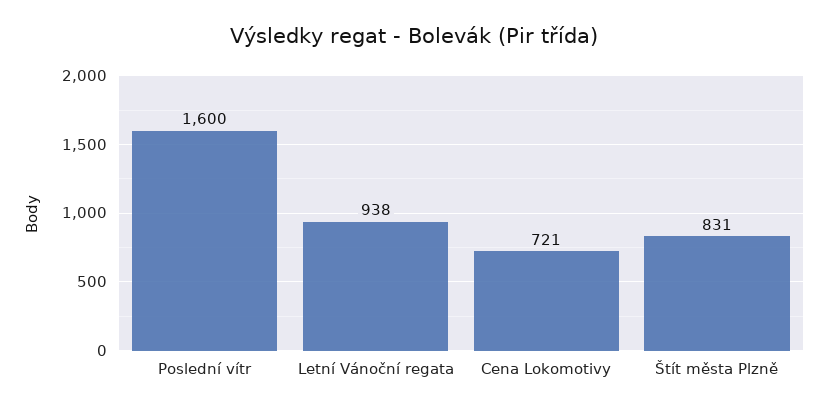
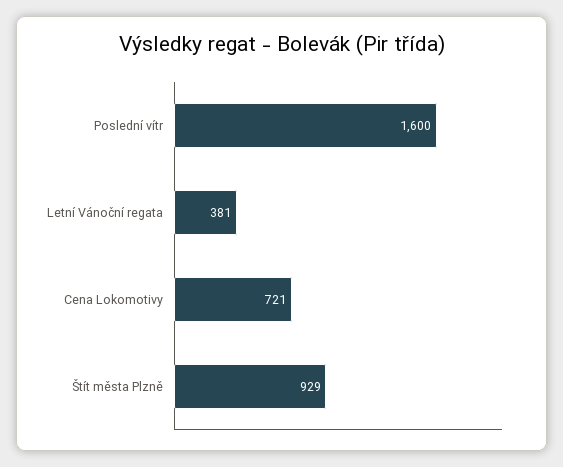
Letní Vánoční regata: 938 -> 381
Štít města Plzně: 831 -> 929

